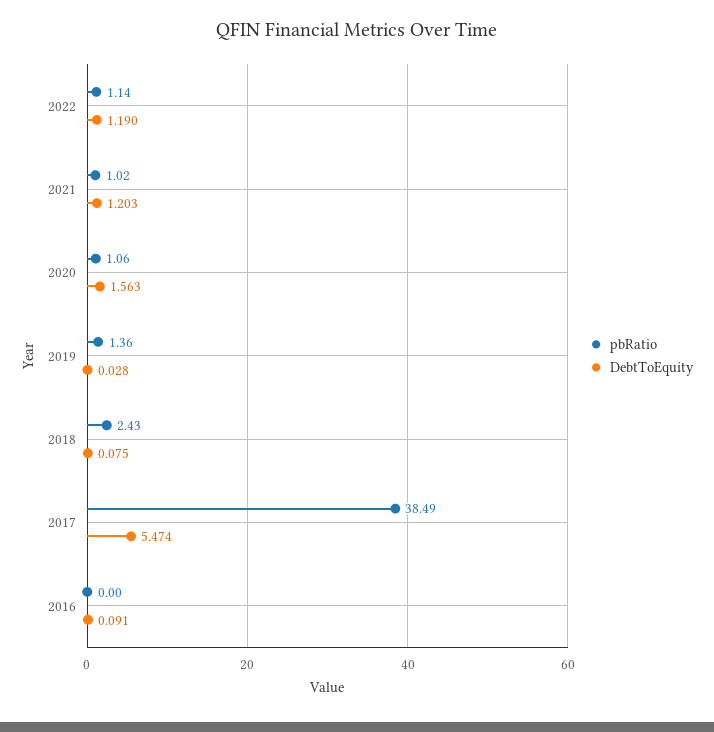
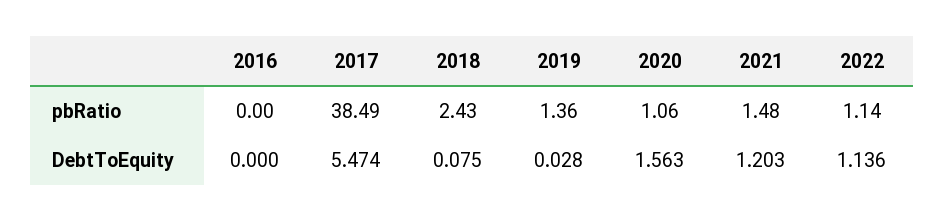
DebtToEquity, 2022: 1.19 -> 1.136
pbRatio, 2021: 1.02 -> 1.48
DebtToEquity, 2016: 0.091 -> 0

